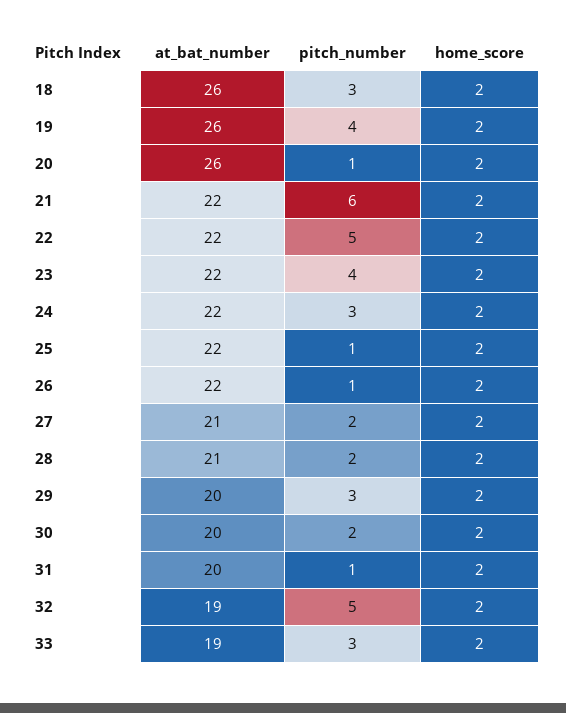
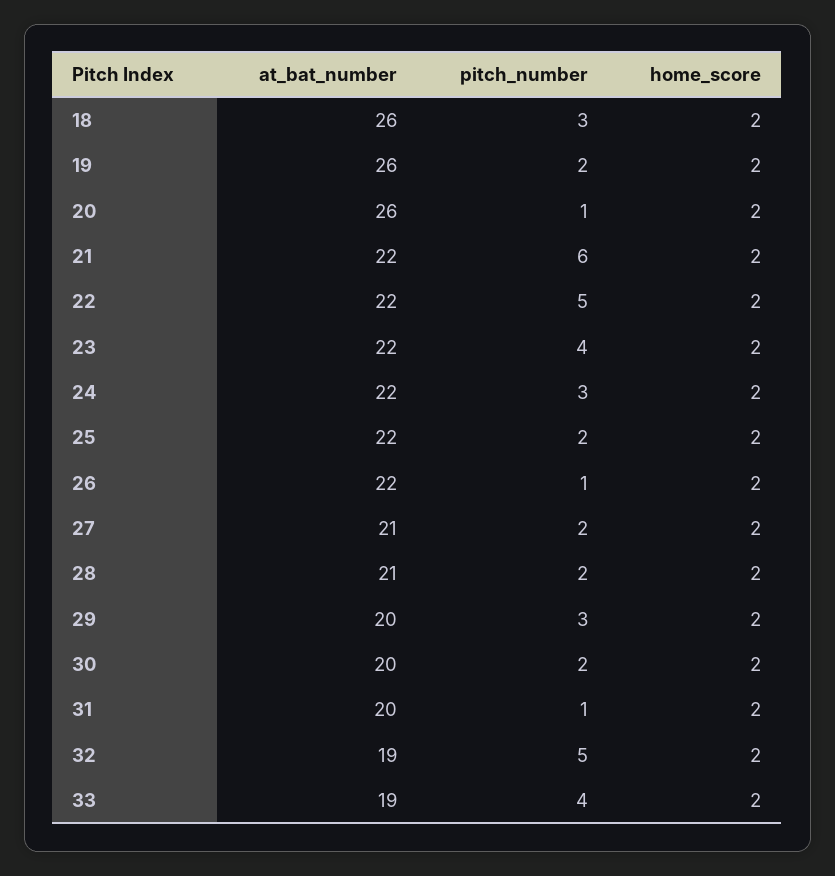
pitch_number, 19: 4 -> 2
pitch_number, 25: 1 -> 2
pitch_number, 33: 3 -> 4

